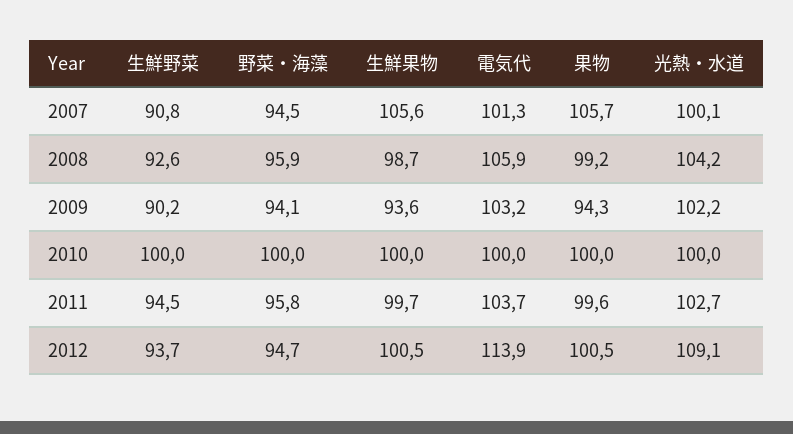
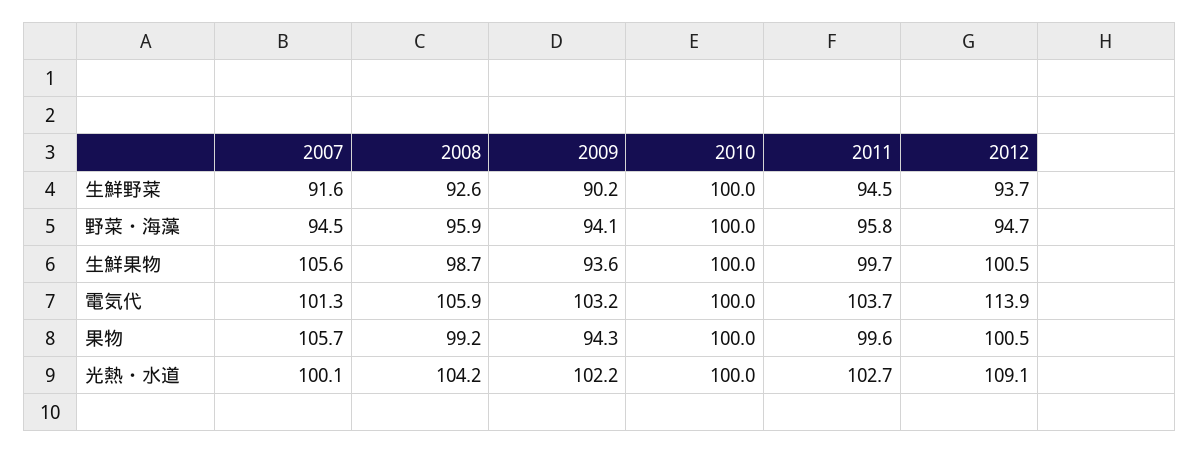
生鮮野菜, 2007: 90.8 -> 91.6

